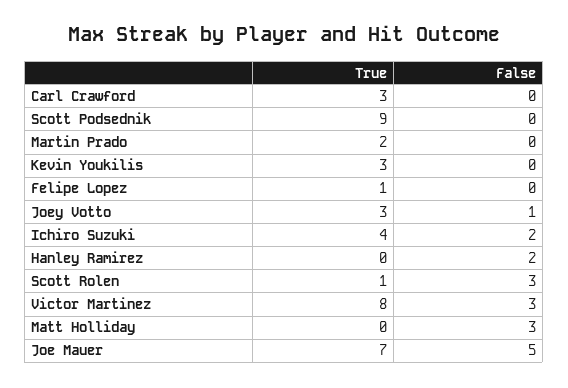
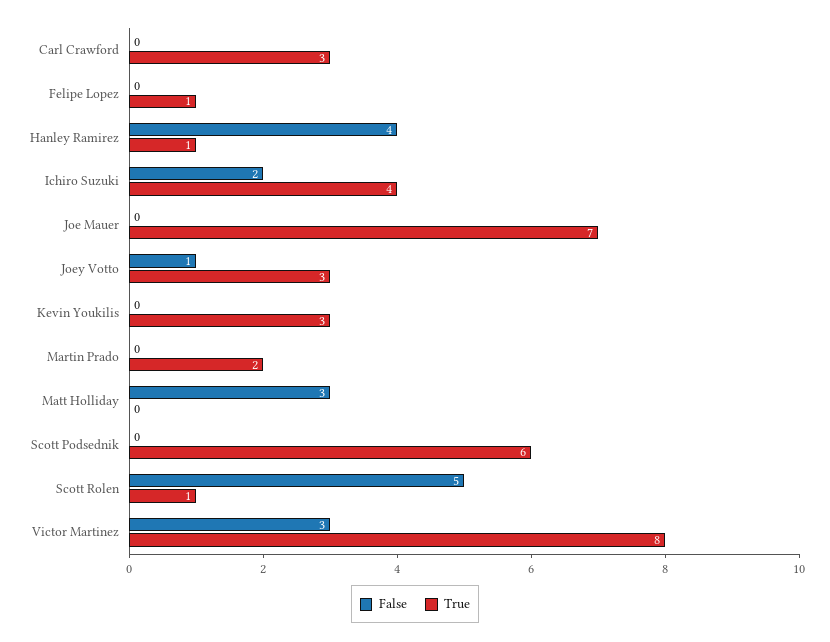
True, Scott Podsednik: 9 -> 6
True, Hanley Ramirez: 0 -> 1
False, Hanley Ramirez: 2 -> 4
False, Scott Rolen: 3 -> 5
False, Joe Mauer: 5 -> 0

